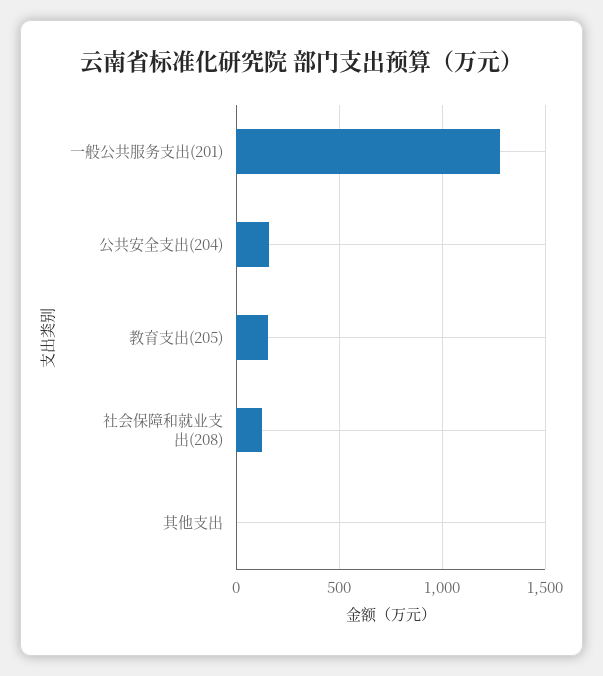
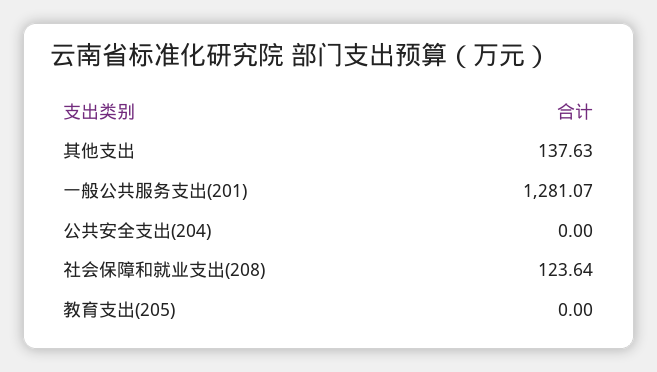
公共安全支出(204): 150 -> 0
教育支出(205): 150 -> 0
其他支出: 0 -> 137.63

